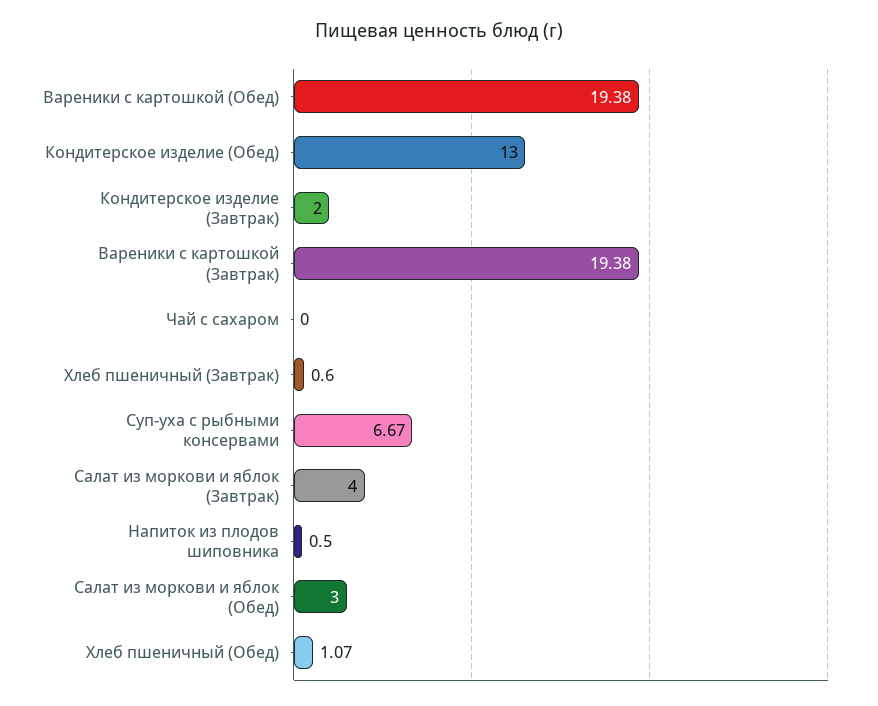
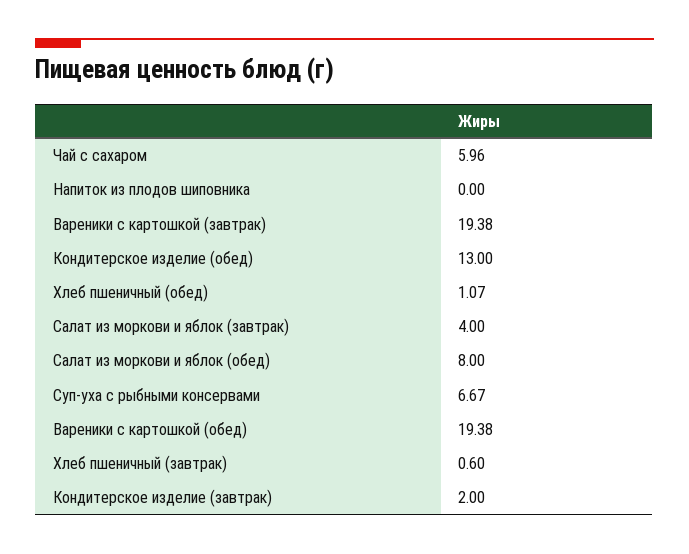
Чай с сахаром: 0 -> 5.96
Напиток из плодов шиповника: 0.5 -> 0
Салат из моркови и яблок (Обед): 3 -> 8

